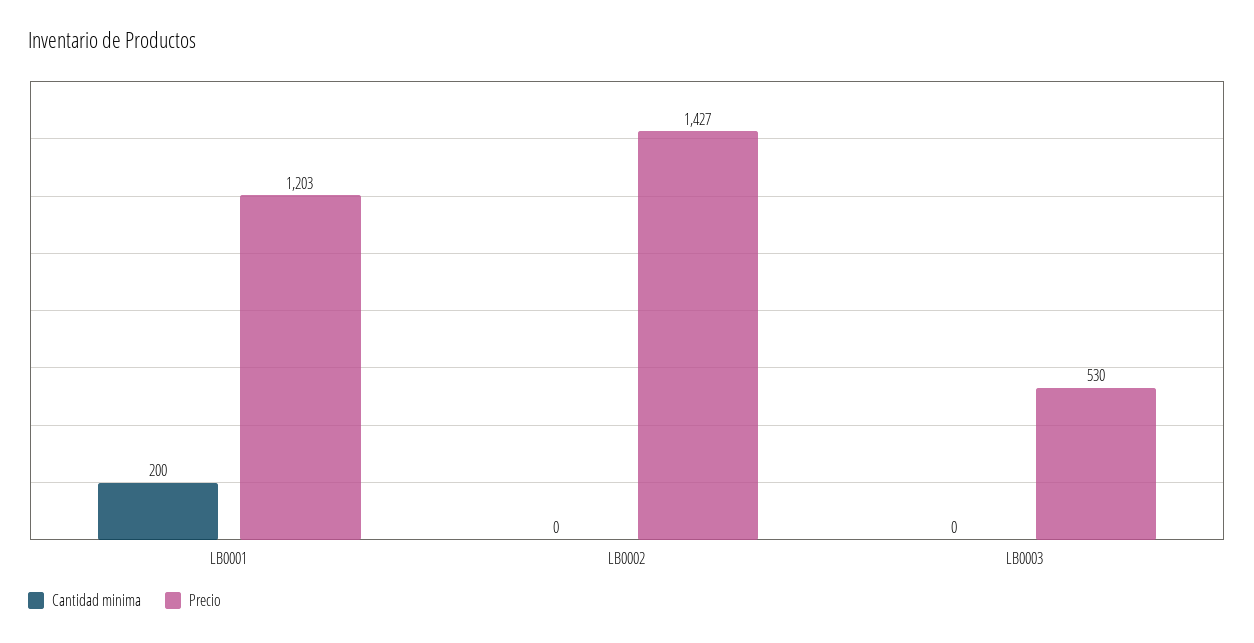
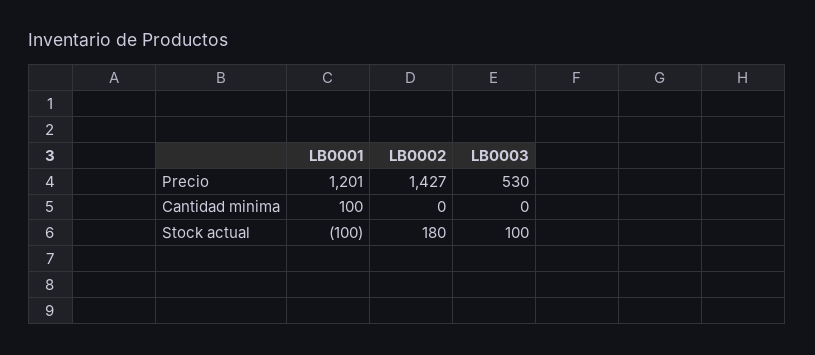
Cantidad minima, LB0001: 200 -> 100
Precio, LB0001: 1203 -> 1201
Stock actual, LB0001: none -> -100
Stock actual, LB0002: none -> 180
Stock actual, LB0003: none -> 100

